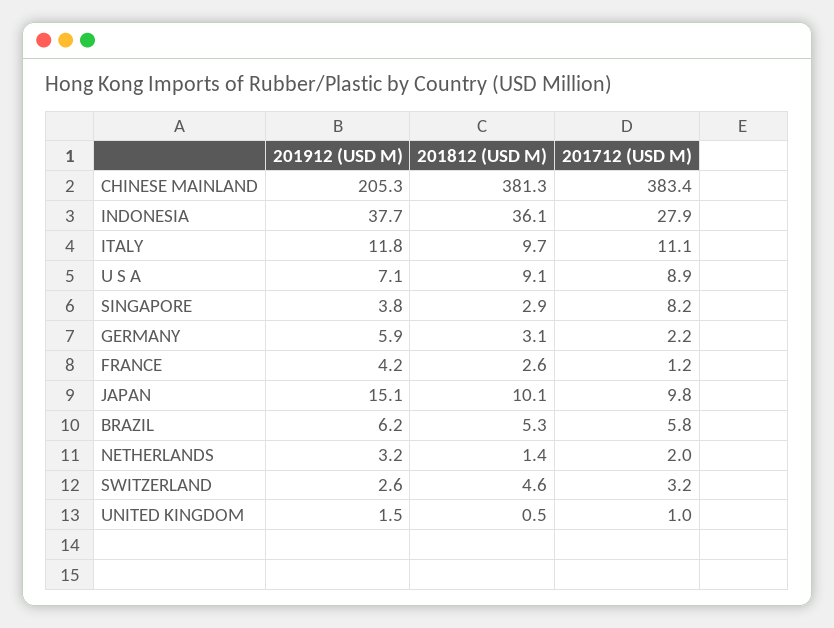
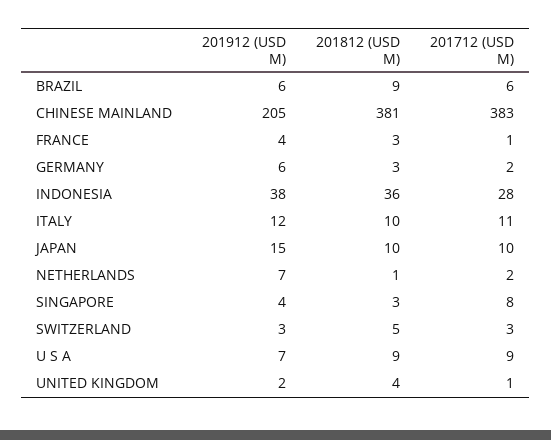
201812 (USD M), BRAZIL: 5.3 -> 9
201912 (USD M), NETHERLANDS: 3.2 -> 7
201812 (USD M), UNITED KINGDOM: 0.5 -> 4

